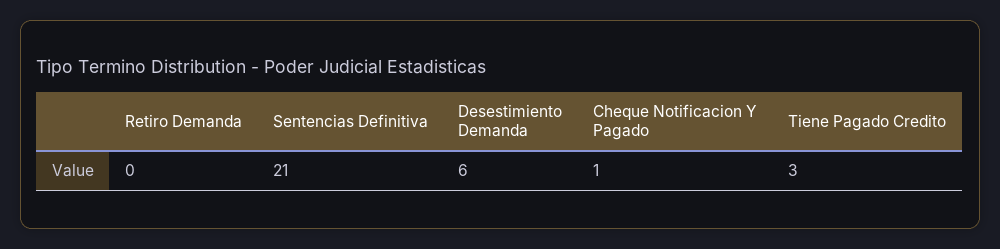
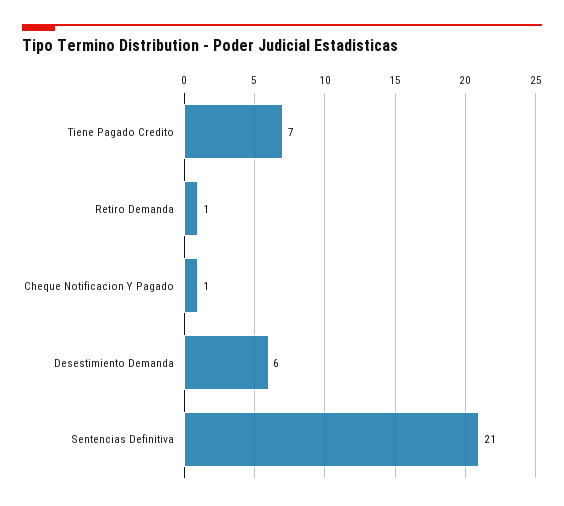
Retiro Demanda: 0 -> 1
Tiene Pagado Credito: 3 -> 7

